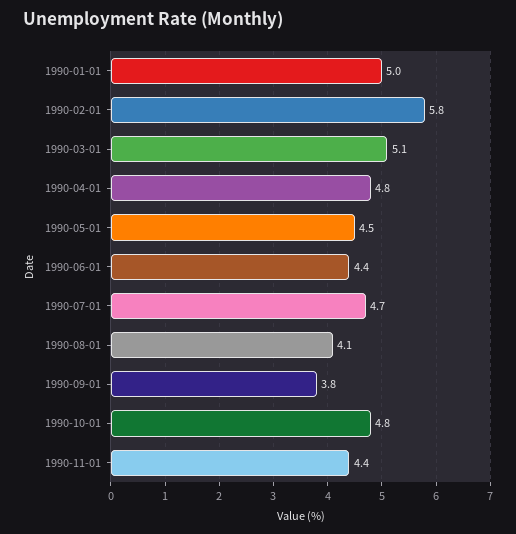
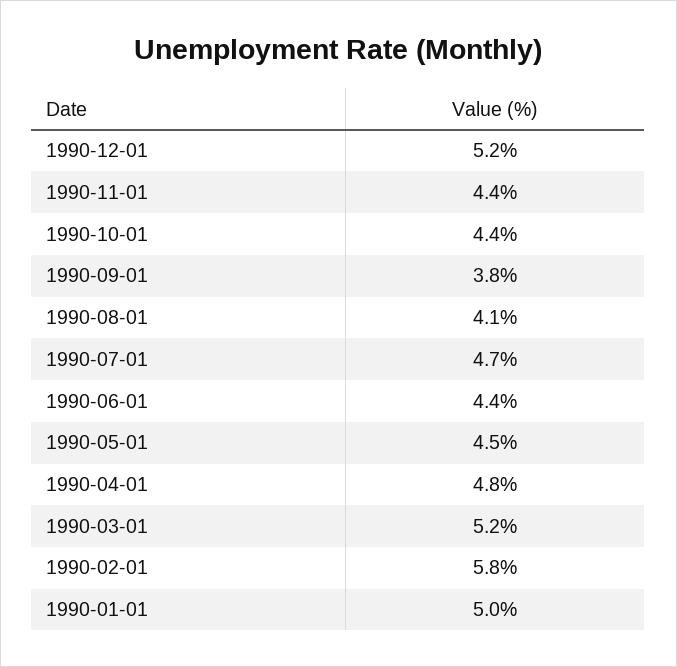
1990-03-01: 5.1 -> 5.2
1990-10-01: 4.8 -> 4.4
1990-12-01: none -> 5.2

